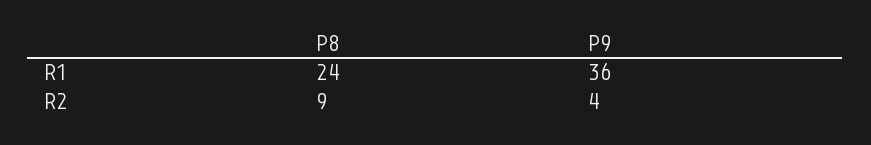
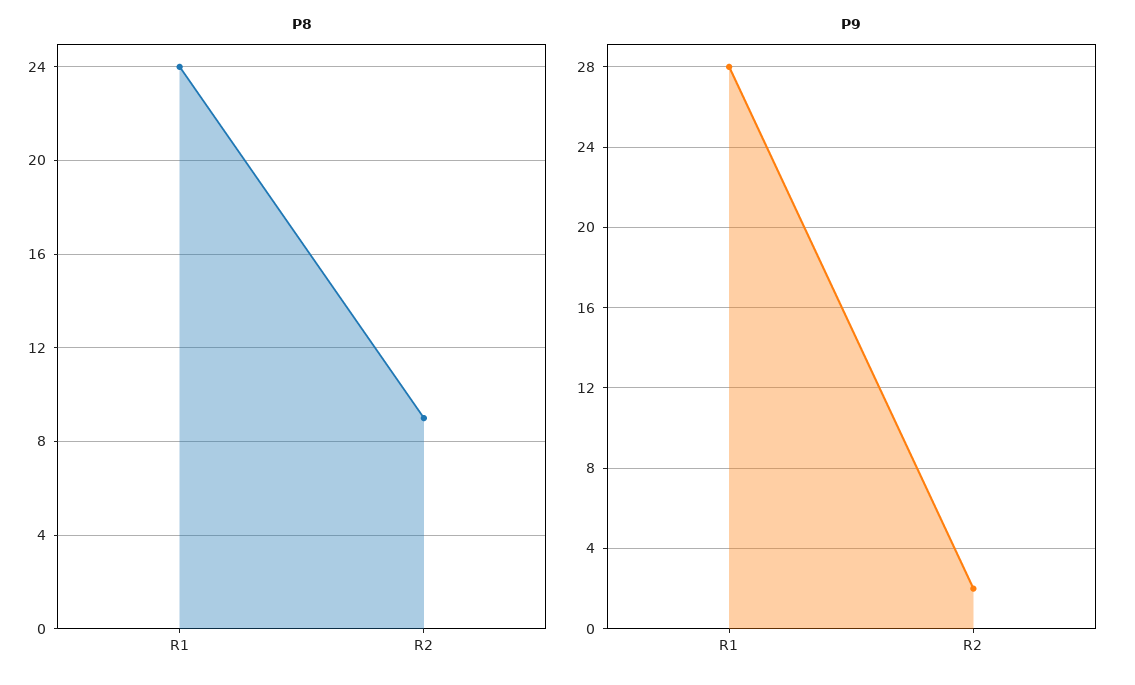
P9, R1: 36 -> 28
P9, R2: 4 -> 2

